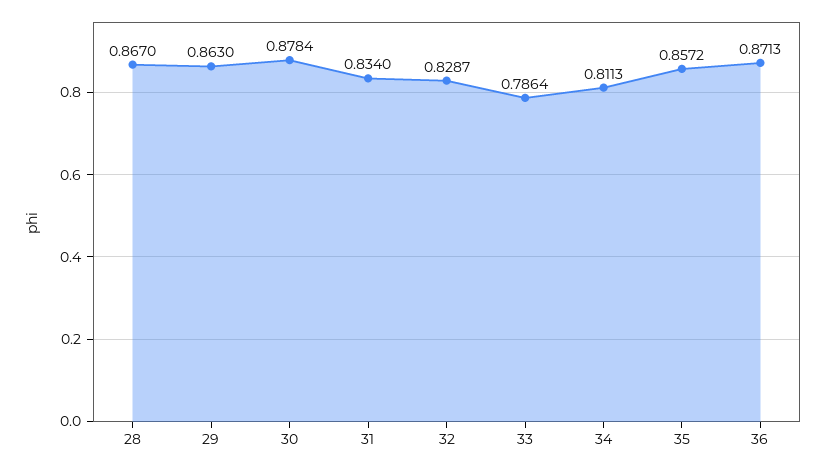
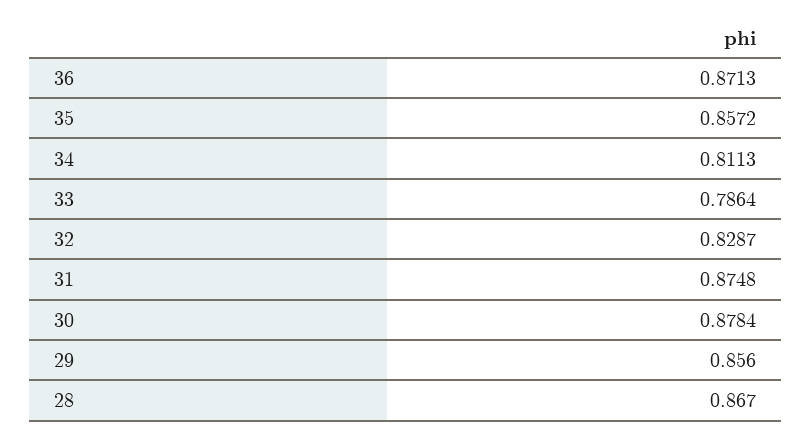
29: 0.863 -> 0.856
31: 0.834 -> 0.8748

